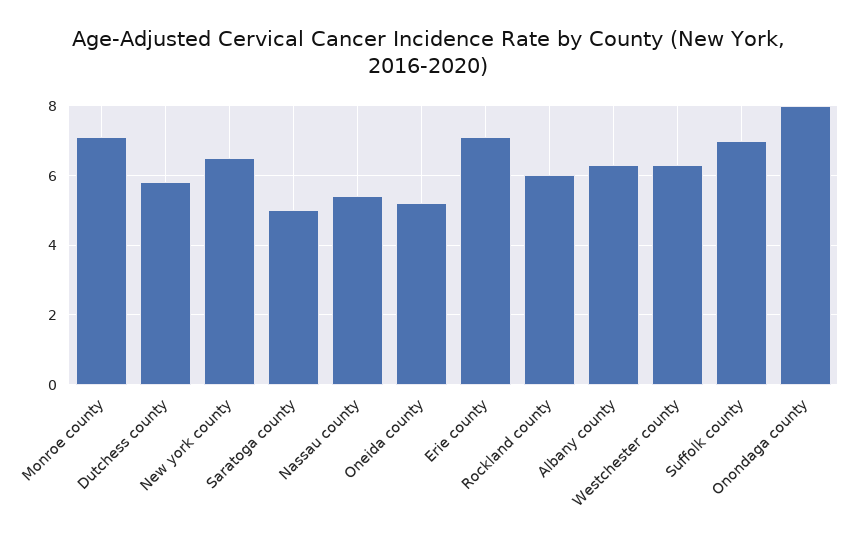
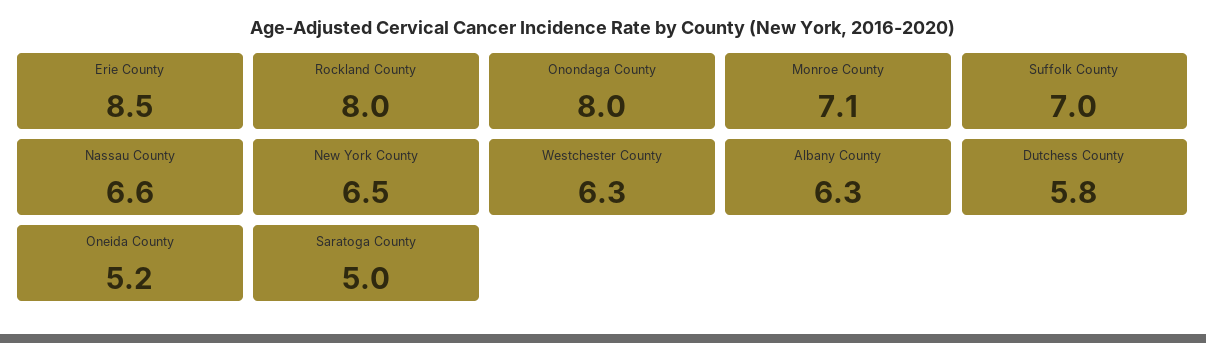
Nassau county: 5.5 -> 6.6
Erie county: 7 -> 8.5
Rockland county: 6 -> 8

